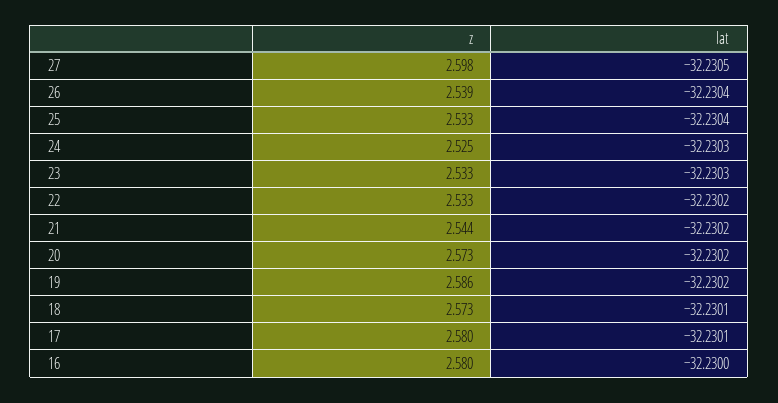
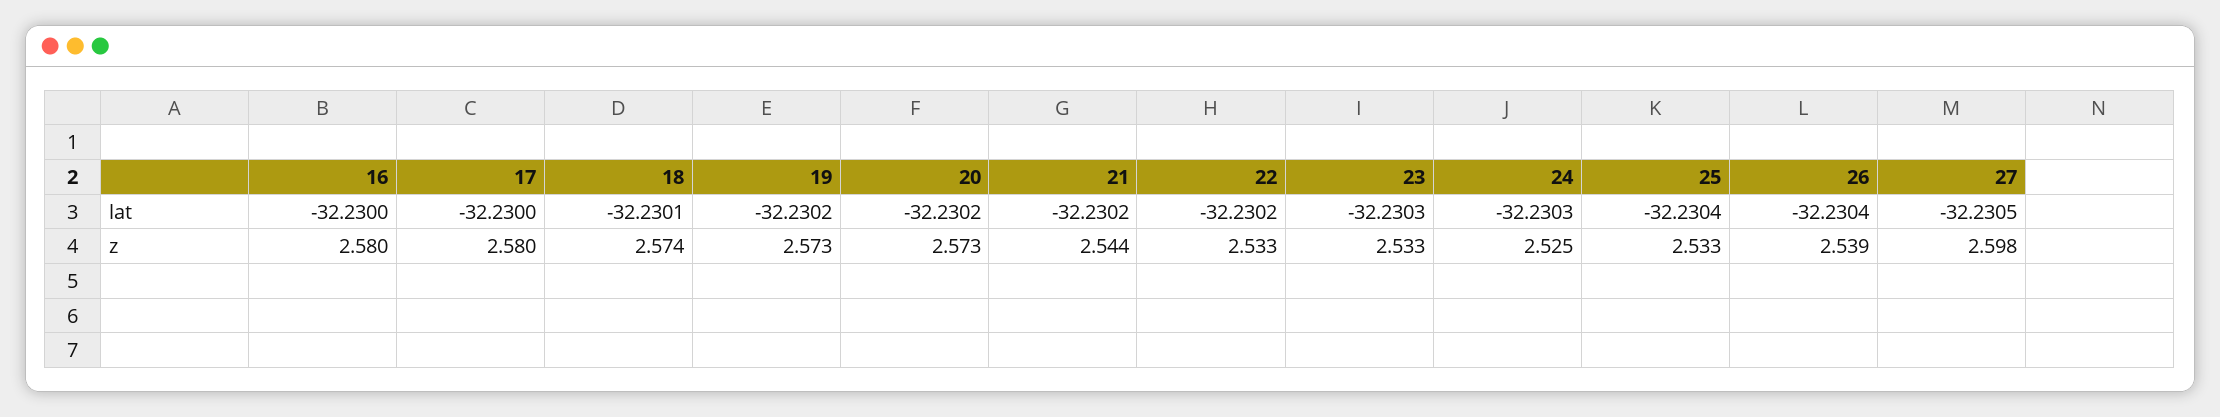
z, 19: 2.586 -> 2.573
z, 18: 2.573 -> 2.574
lat, 17: -32.2301 -> -32.23

